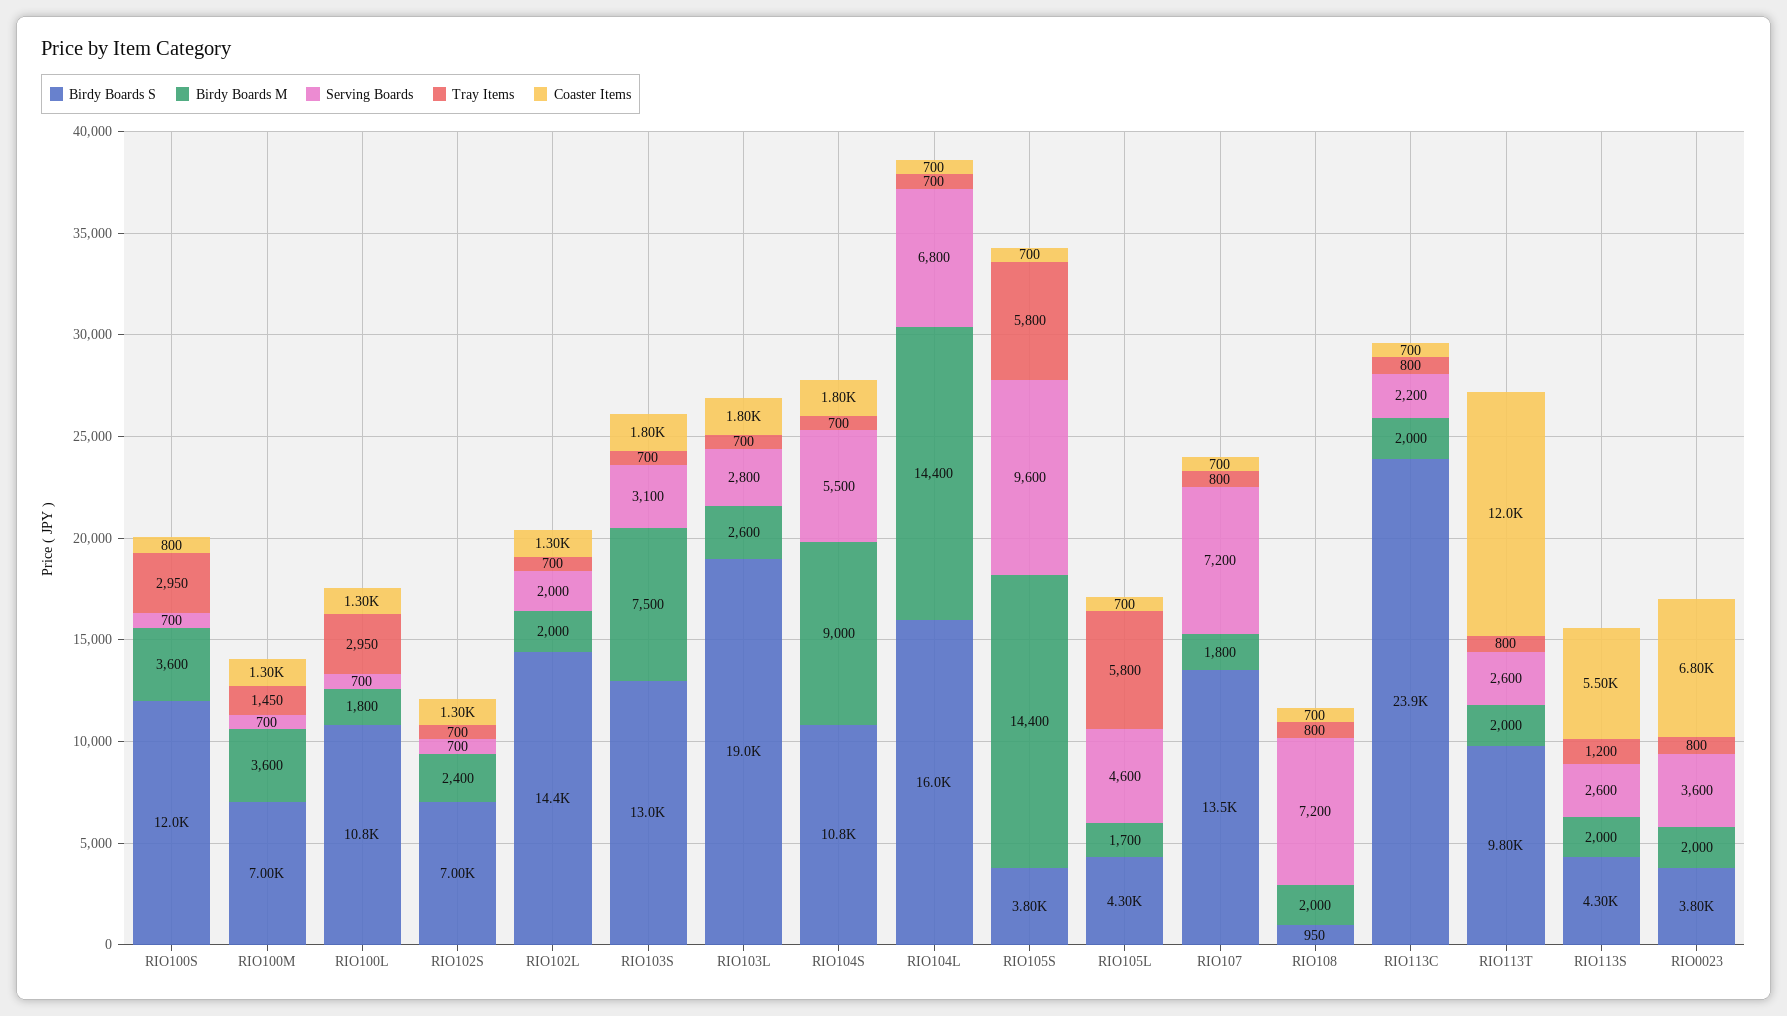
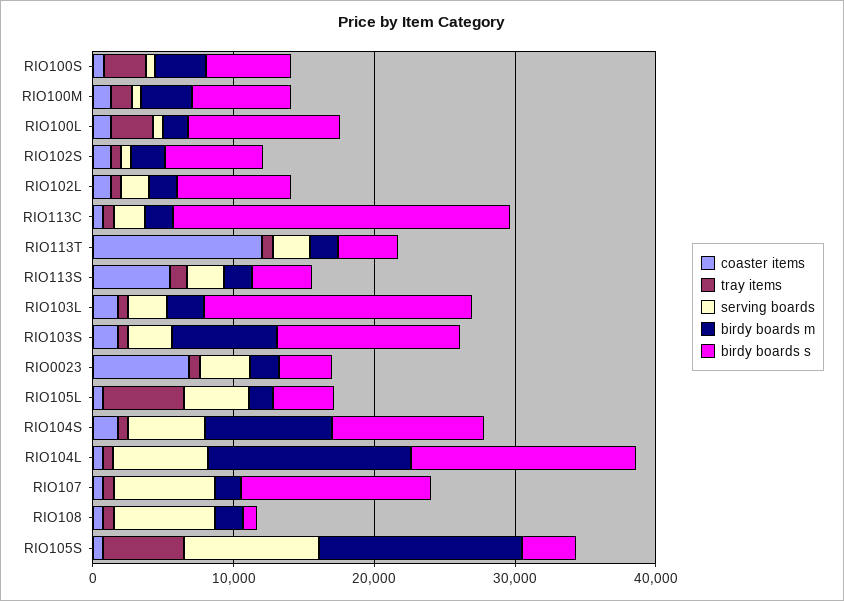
Birdy Boards S, RIO100S: 12000 -> 6000
Birdy Boards S, RIO102L: 14400 -> 8000
Birdy Boards S, RIO113T: 9800 -> 4000

